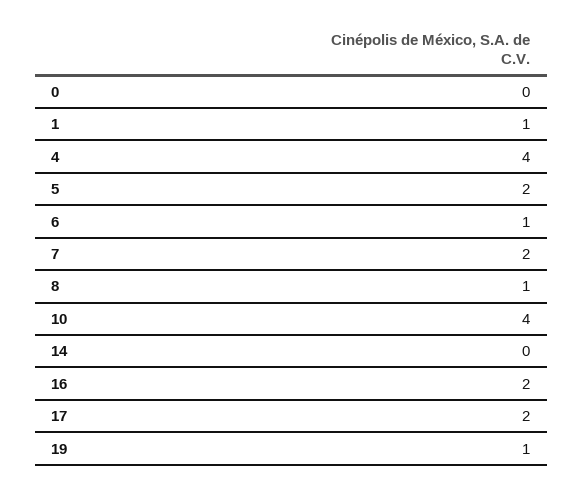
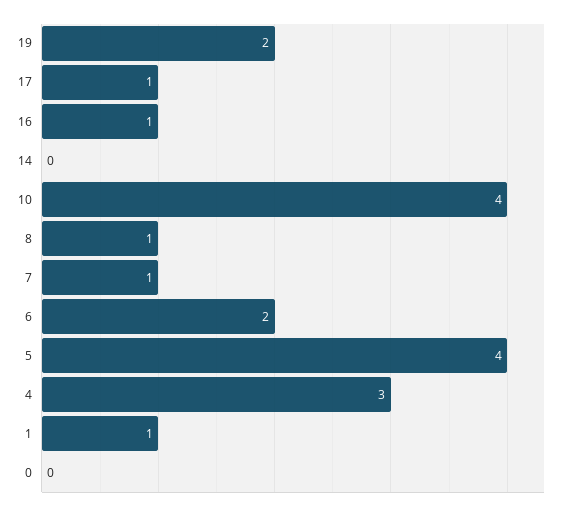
4: 4 -> 3
5: 2 -> 4
6: 1 -> 2
7: 2 -> 1
16: 2 -> 1
17: 2 -> 1
19: 1 -> 2

